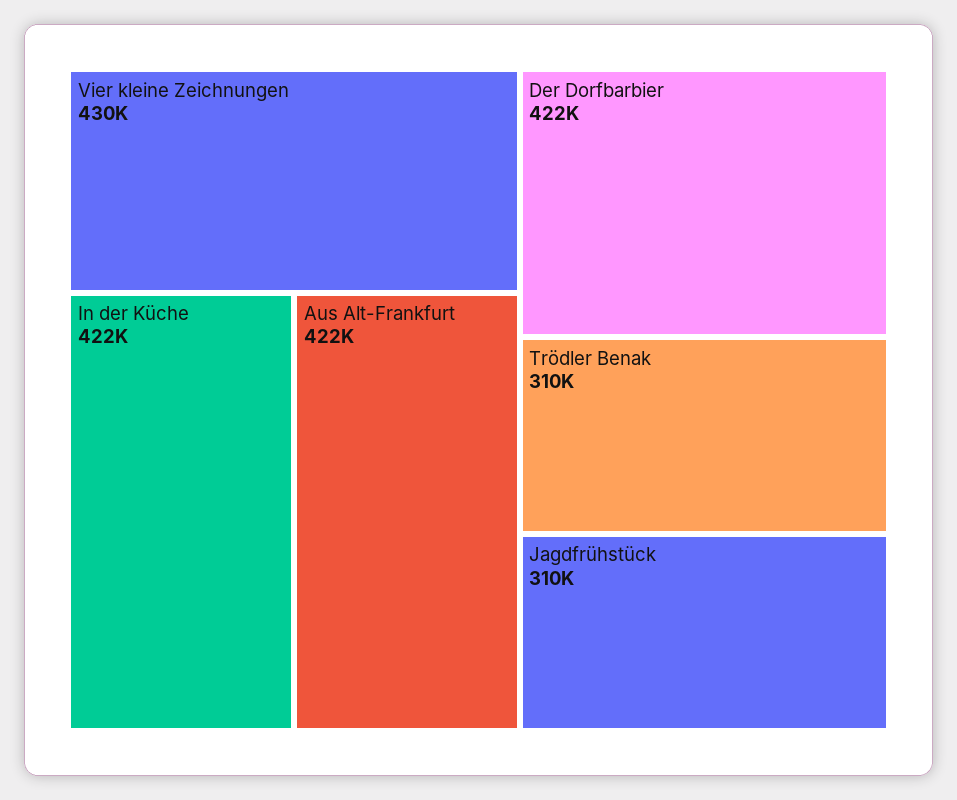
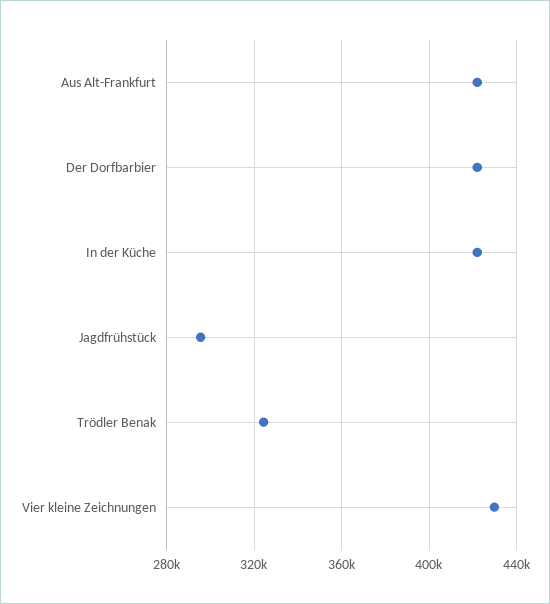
Trödler Benak: 310000 -> 325000
Jagdfrühstück: 310000 -> 295000

